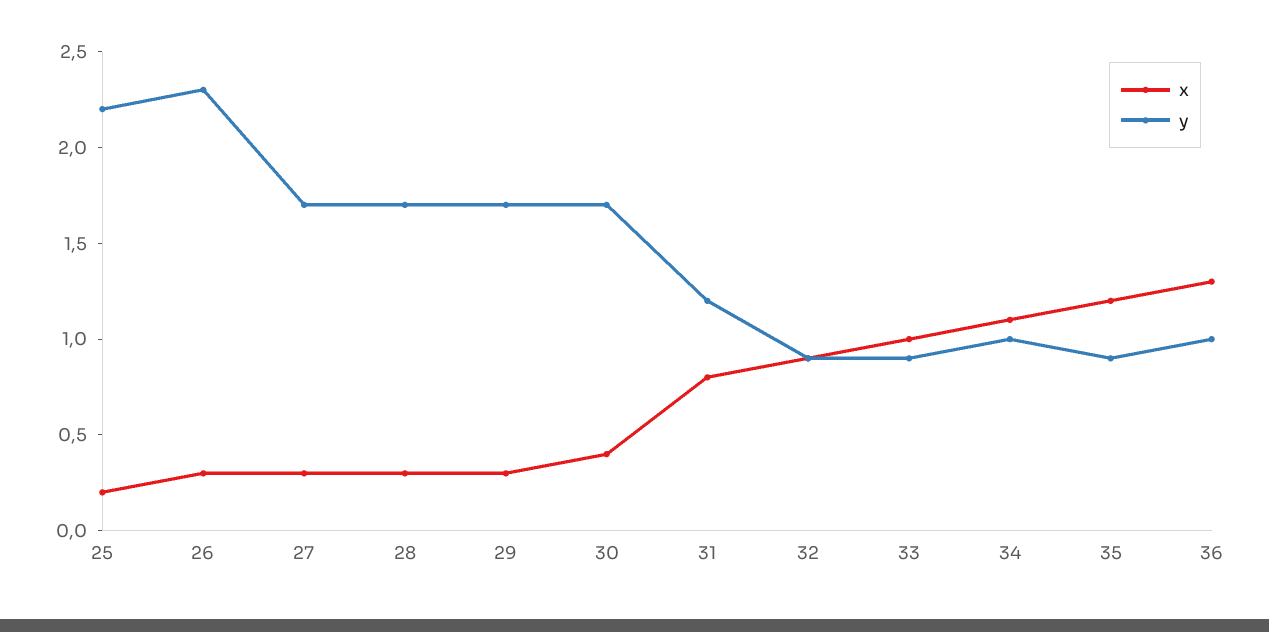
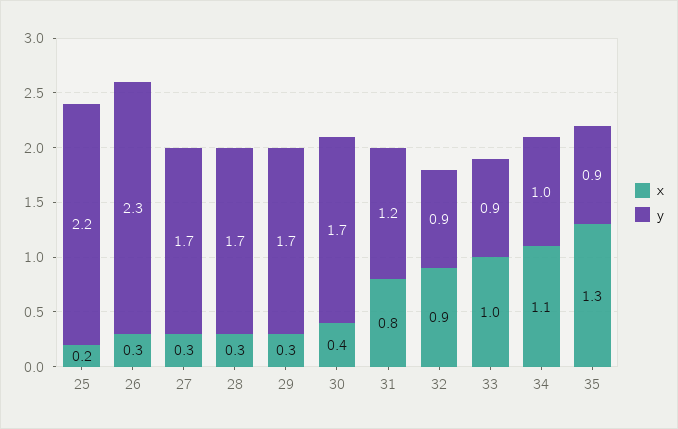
x, 35: 1.2 -> 1.3
x, 36: 1.3 -> none
y, 36: 1 -> none

